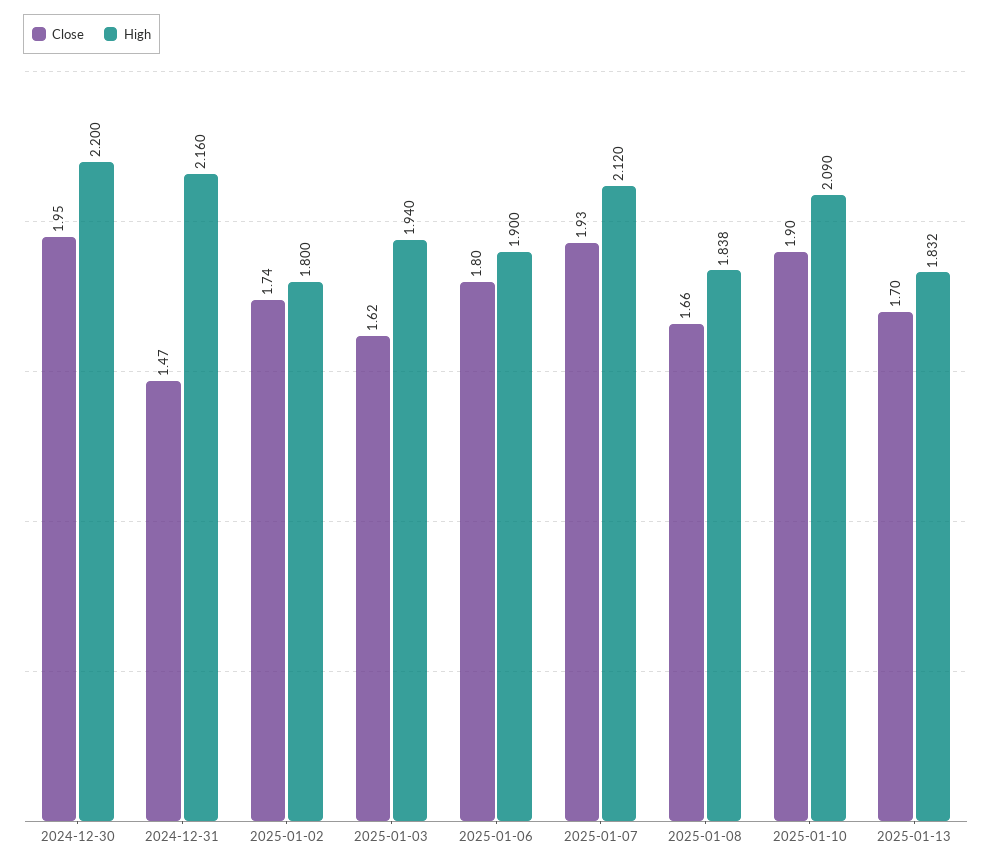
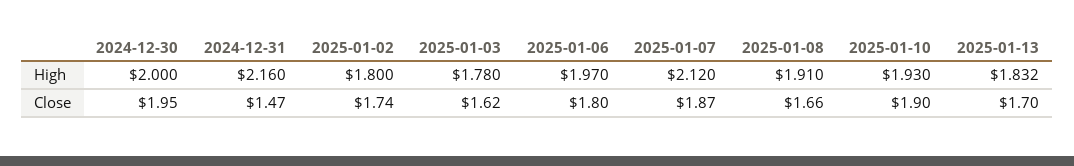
High, 2024-12-30: 2.2 -> 2
High, 2025-01-03: 1.94 -> 1.78
High, 2025-01-06: 1.9 -> 1.97
Close, 2025-01-07: 1.93 -> 1.87
High, 2025-01-08: 1.838 -> 1.91
High, 2025-01-10: 2.09 -> 1.93

